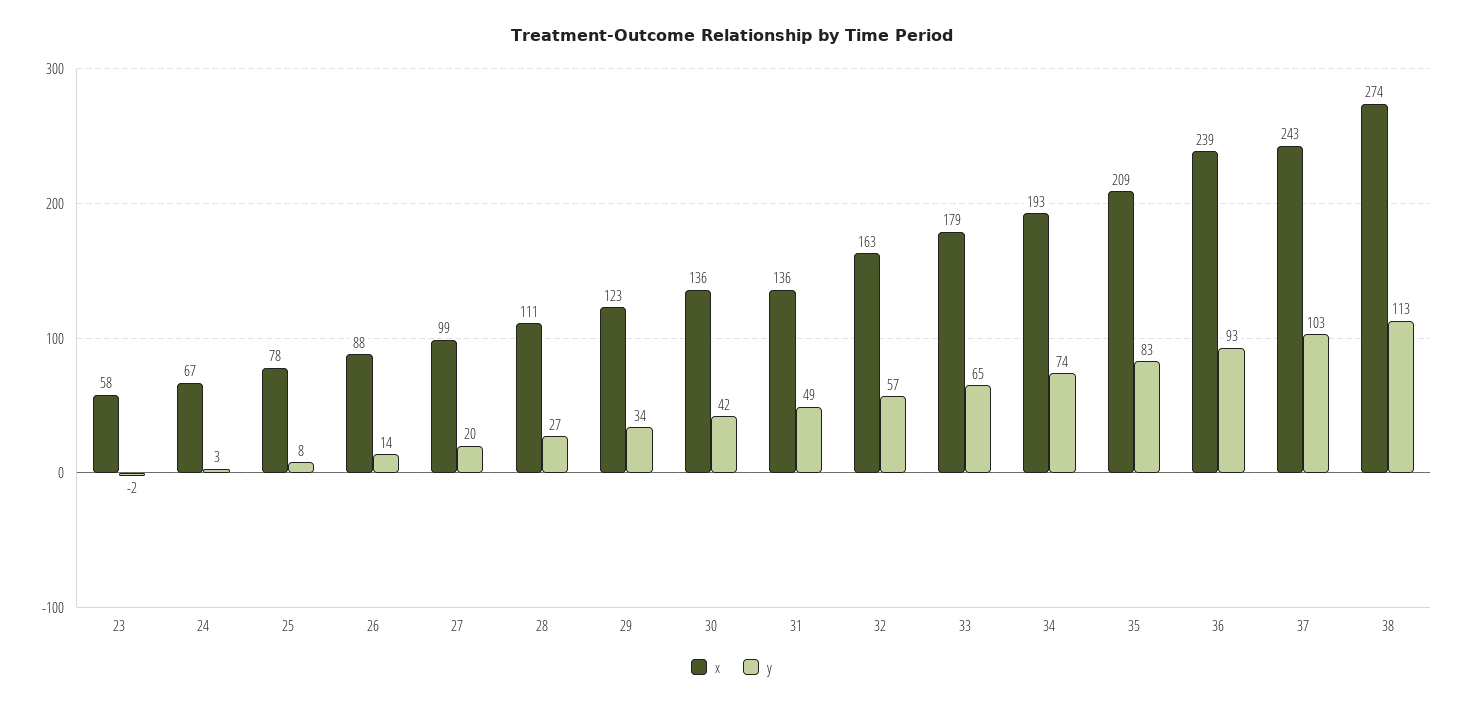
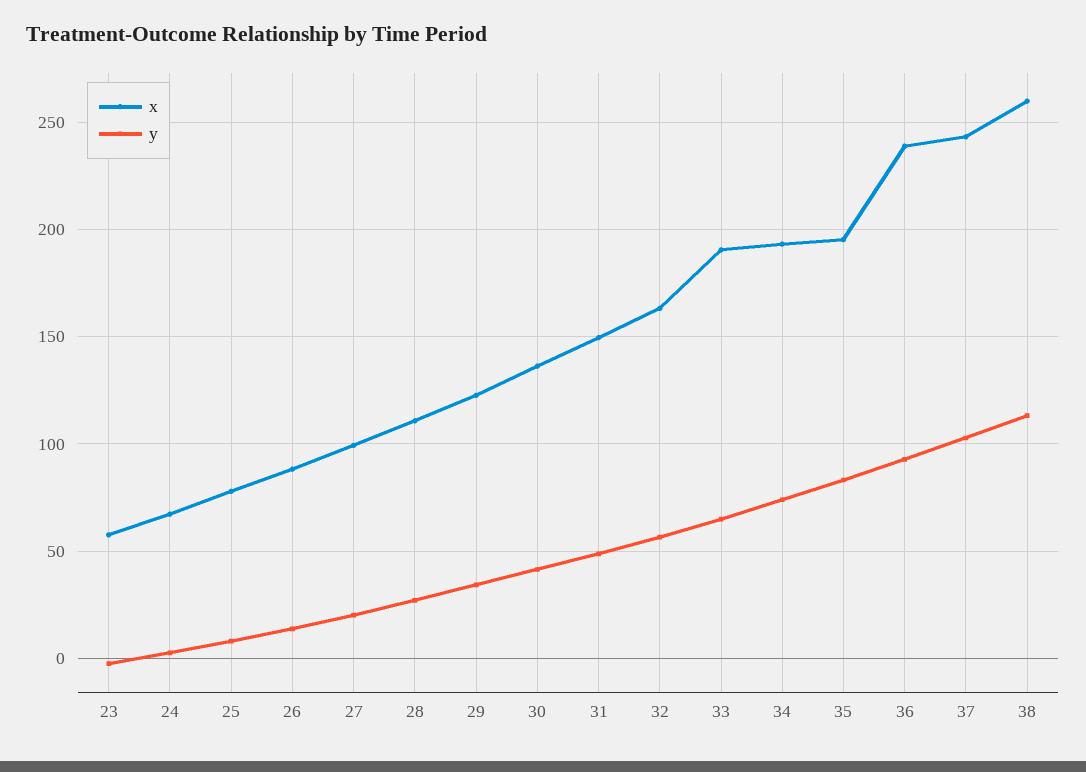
x, 31: 136 -> 150
x, 33: 179 -> 190
x, 35: 209 -> 195
x, 38: 274 -> 260

